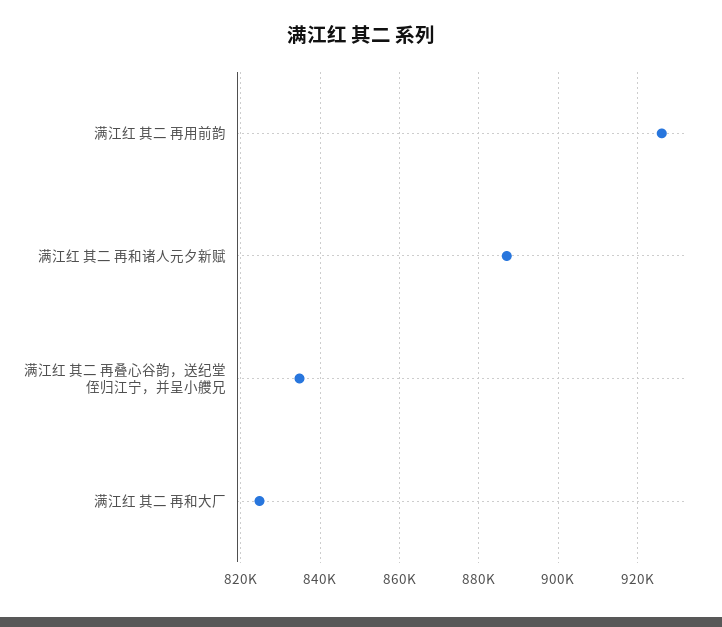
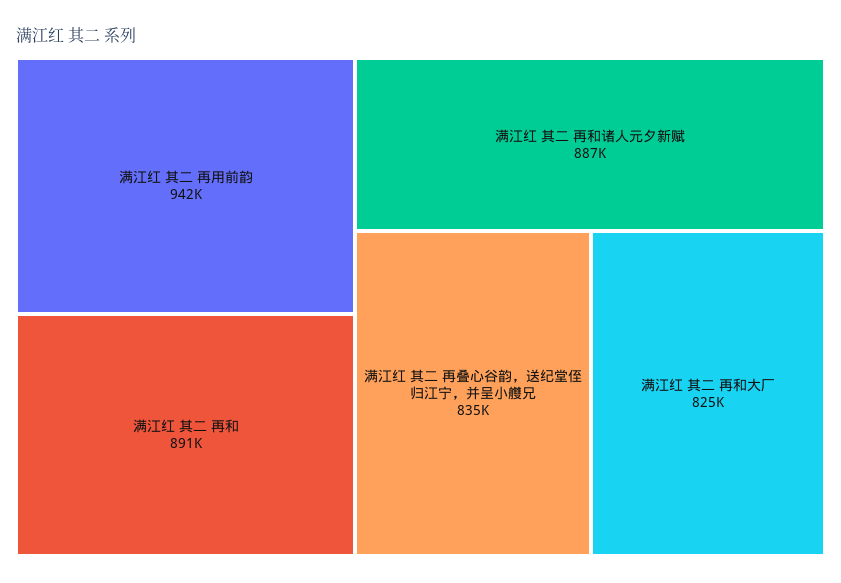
满江红 其二 再用前韵: 926000 -> 942000
满江红 其二 再和: none -> 891000

